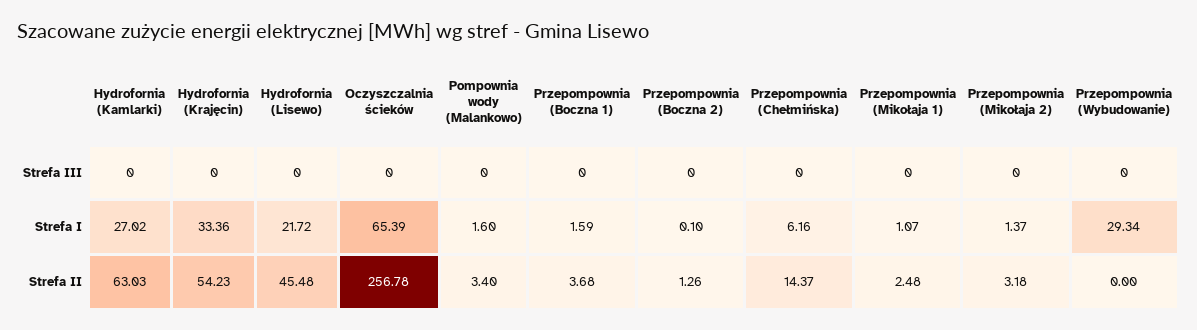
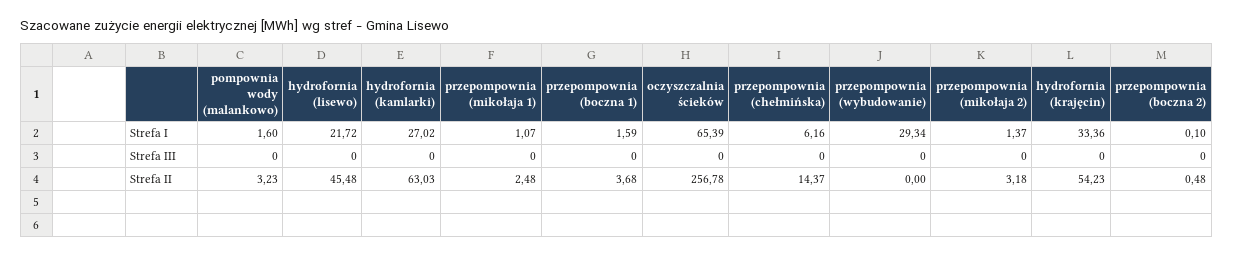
Pompownia wody (Malankowo), Strefa II: 3.4 -> 3.23
Przepompownia (Boczna 2), Strefa II: 1.26 -> 0.48

